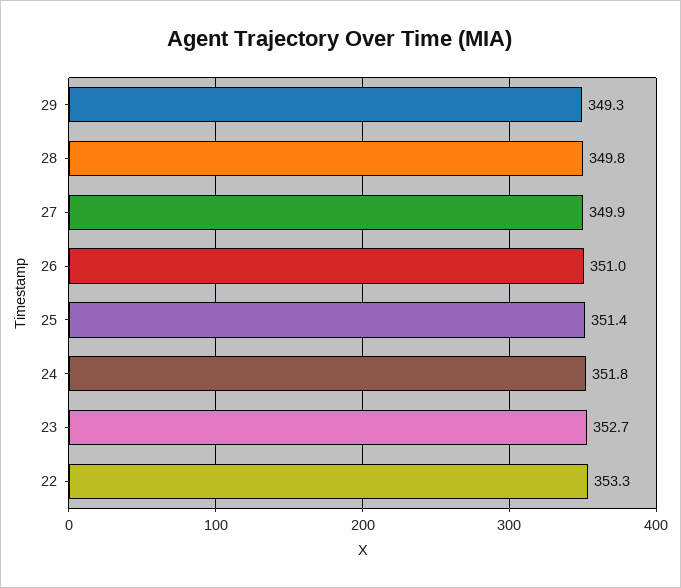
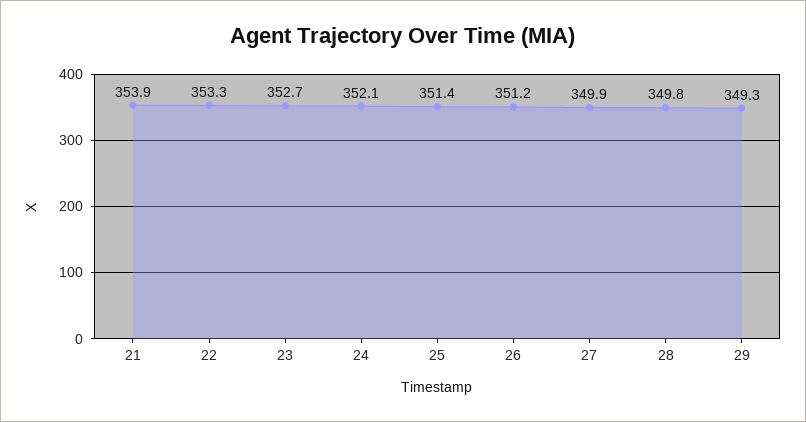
26: 351 -> 351.2
24: 351.8 -> 352.1
21: none -> 353.9

